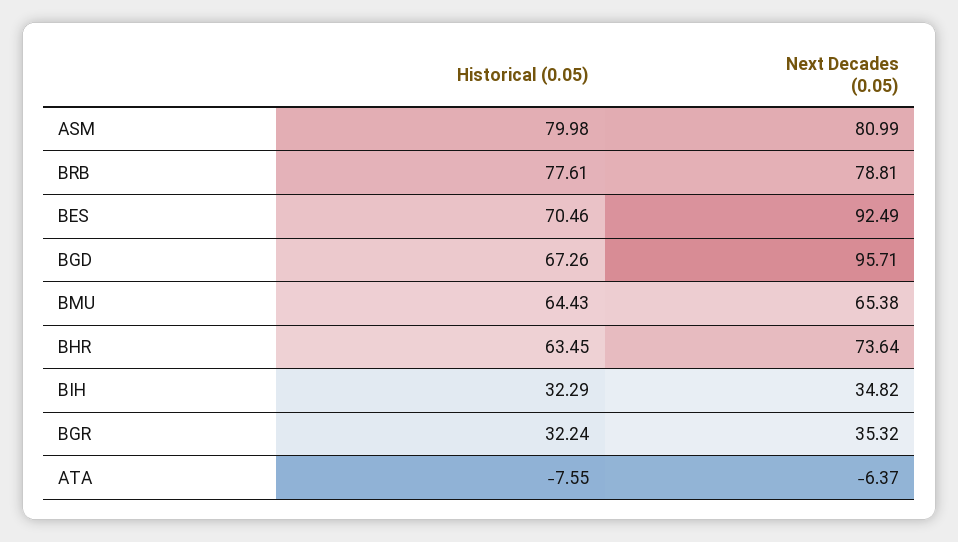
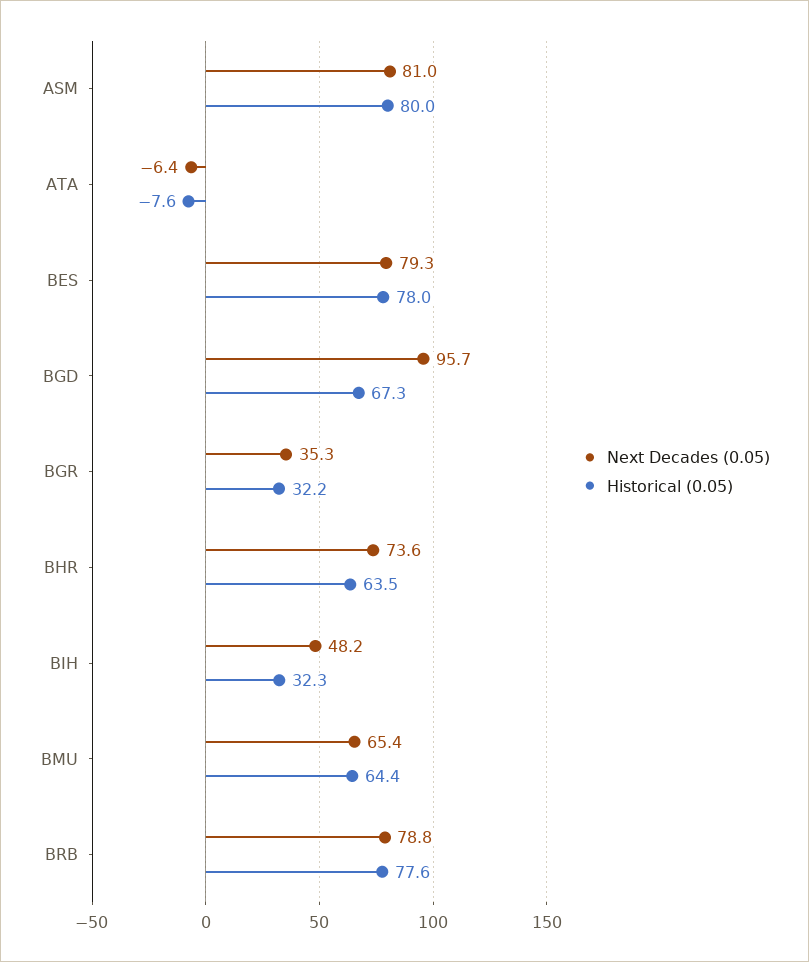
Historical (0.05), BES: 70.46 -> 78
Next Decades (0.05), BES: 92.49 -> 79.3
Next Decades (0.05), BIH: 34.82 -> 48.2

